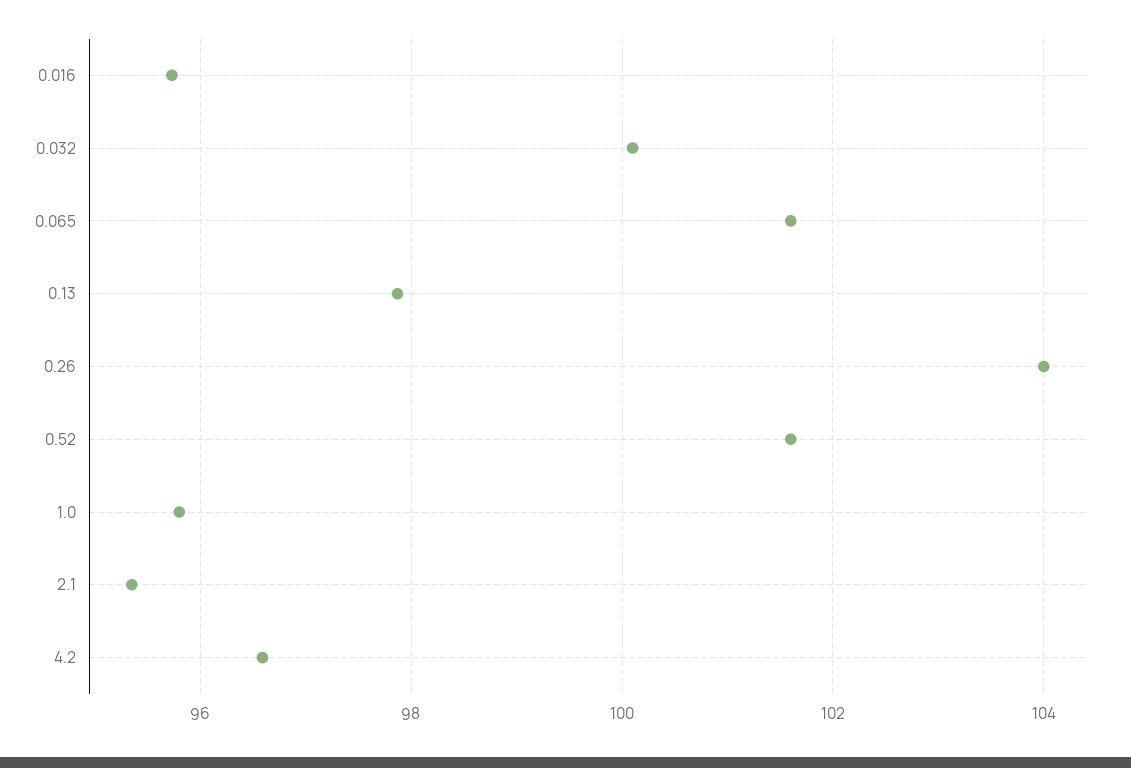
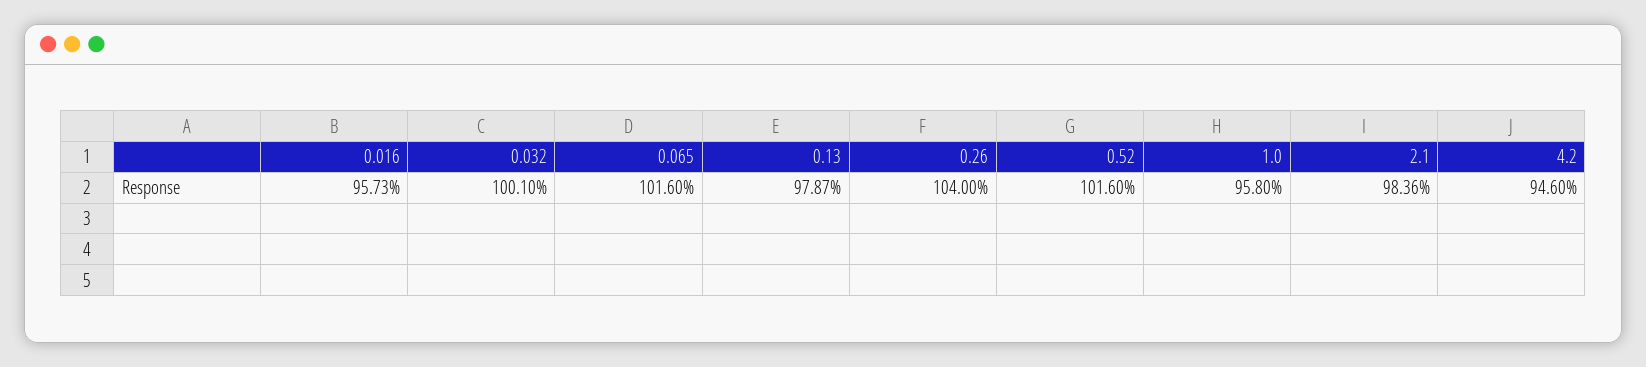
2.1: 95.4 -> 98.36
4.2: 96.6 -> 94.6

